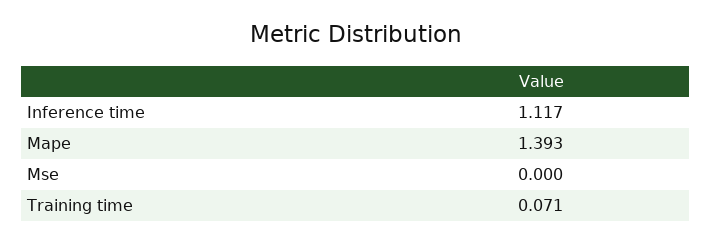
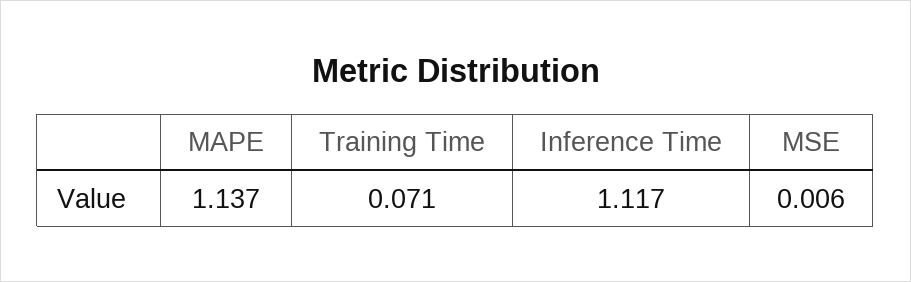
Mape: 1.393 -> 1.137
Mse: 0 -> 0.006

